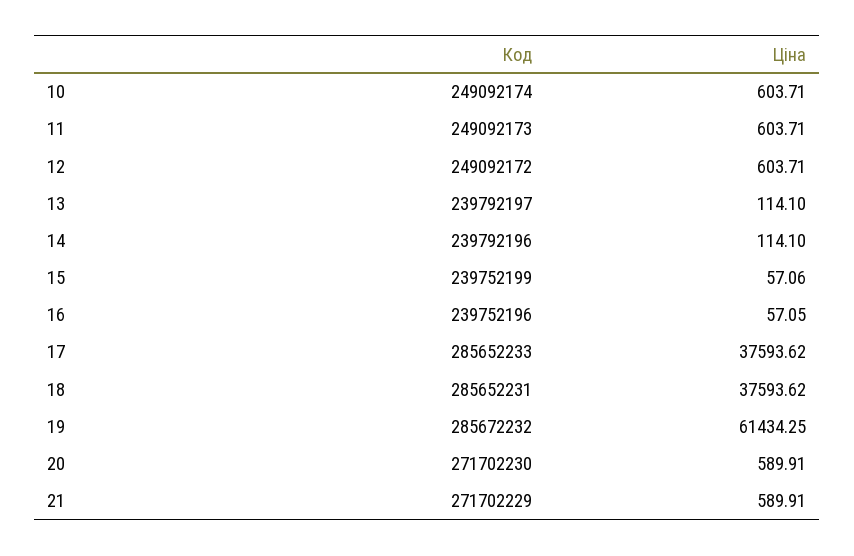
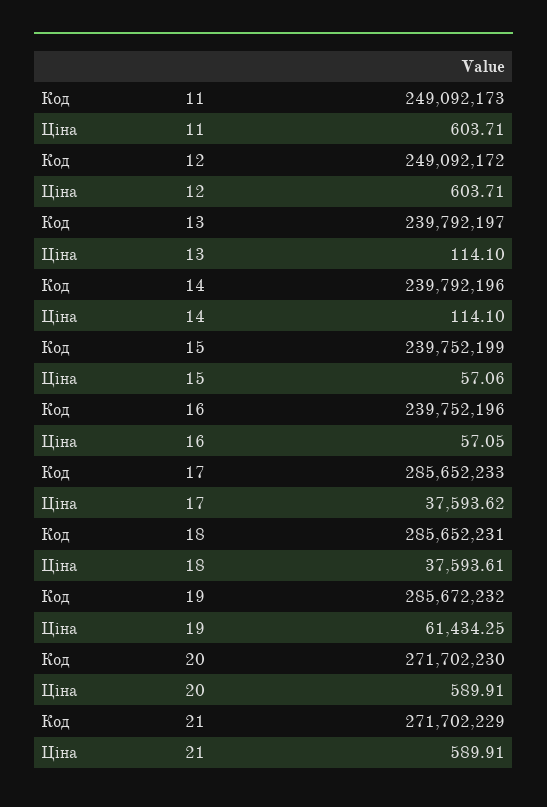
Код, 10: 249092174 -> none
Ціна, 10: 603.71 -> none
Ціна, 18: 37593.62 -> 37593.61

